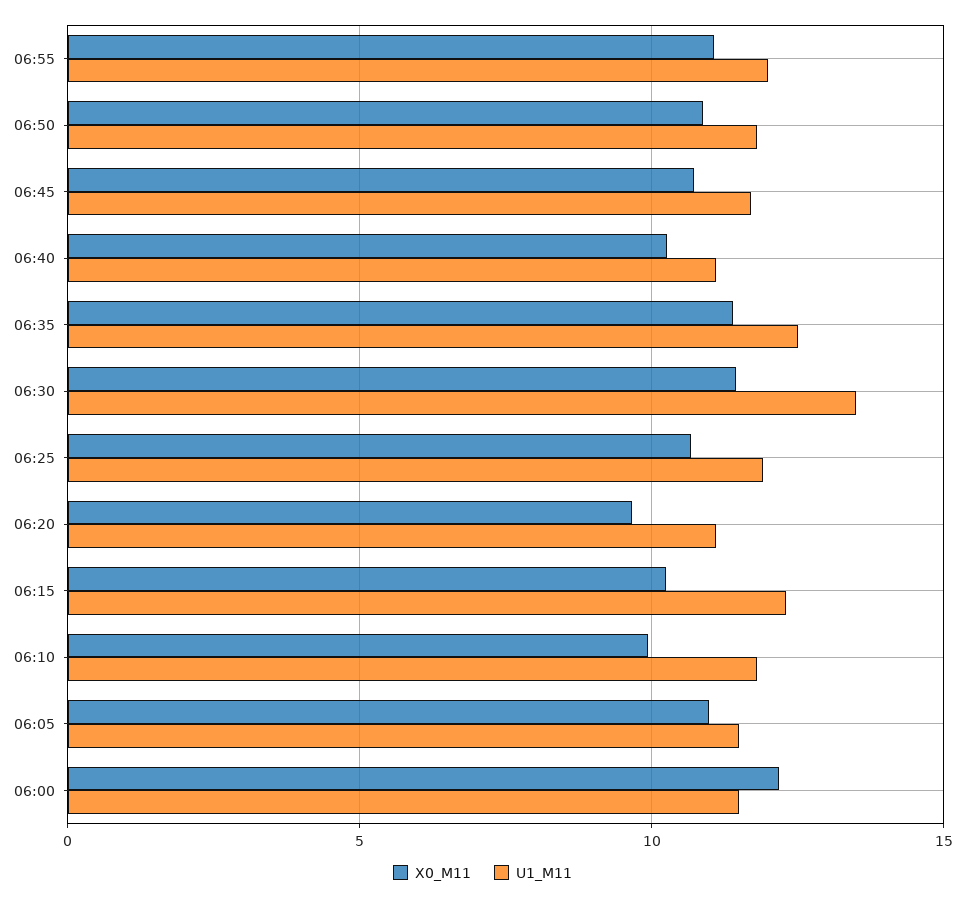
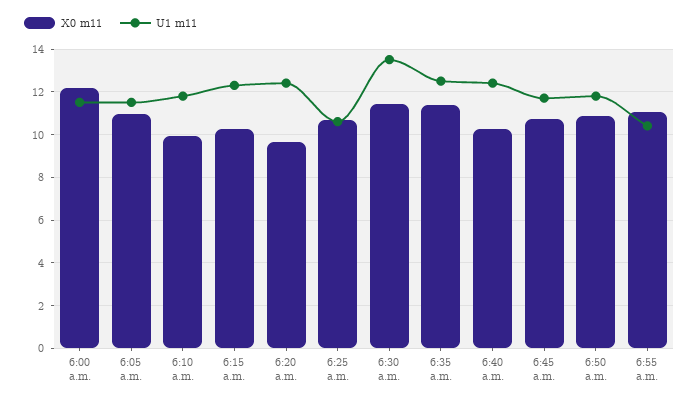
U1_M11, 06:55: 12 -> 10.5
U1_M11, 06:40: 11 -> 12.5
U1_M11, 06:25: 12 -> 10.5
U1_M11, 06:20: 11 -> 12.5

